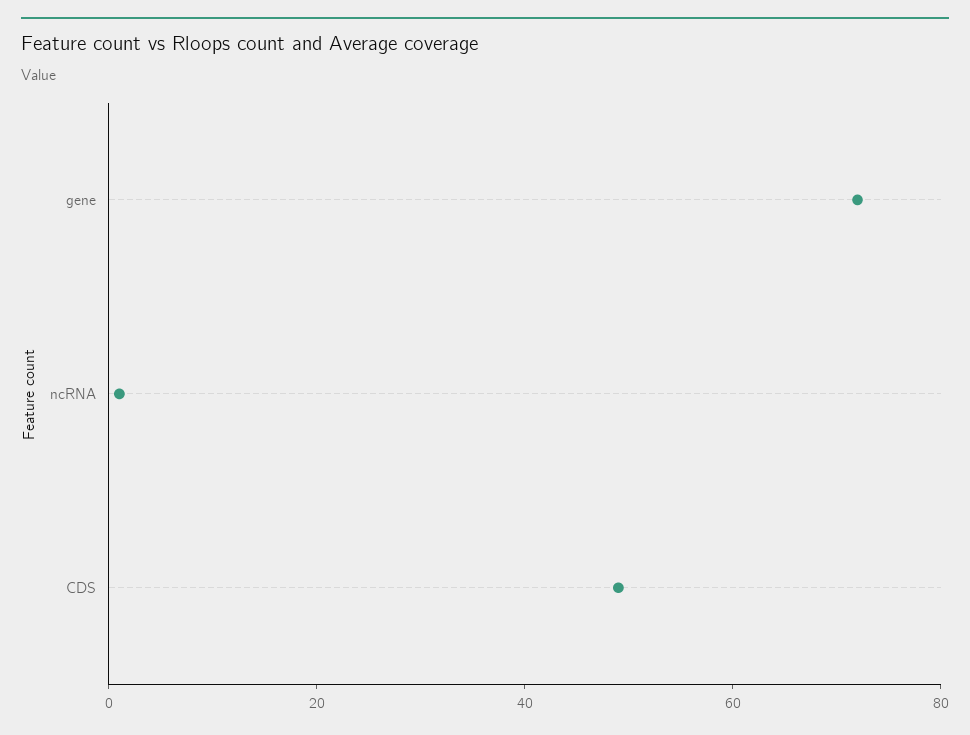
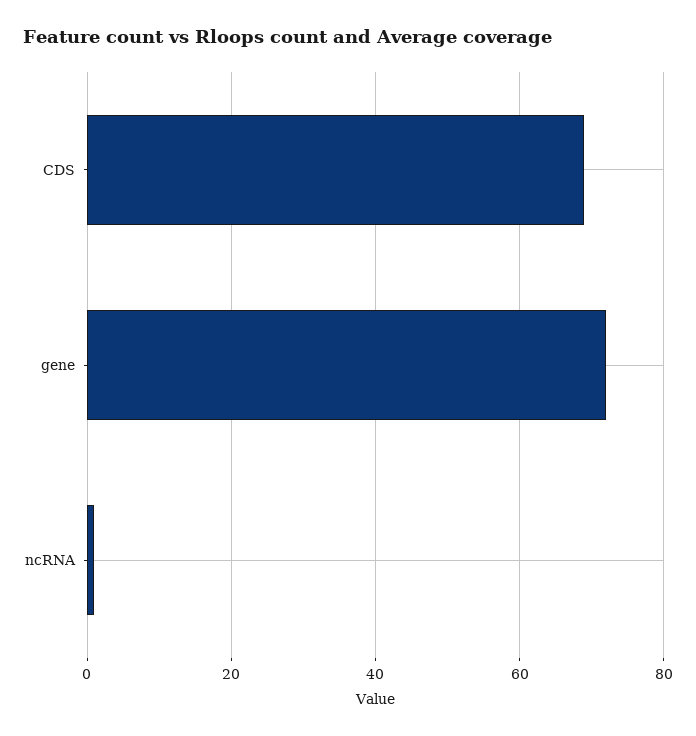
CDS: 50 -> 70

